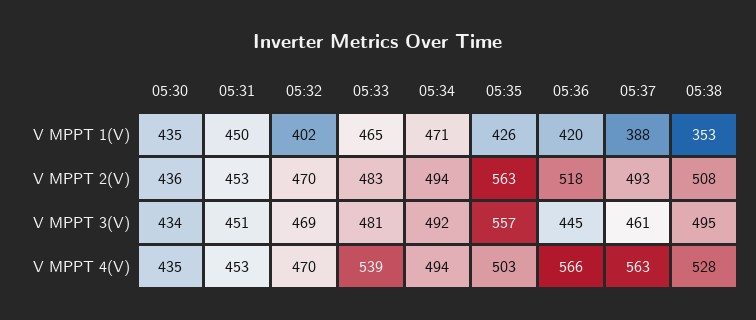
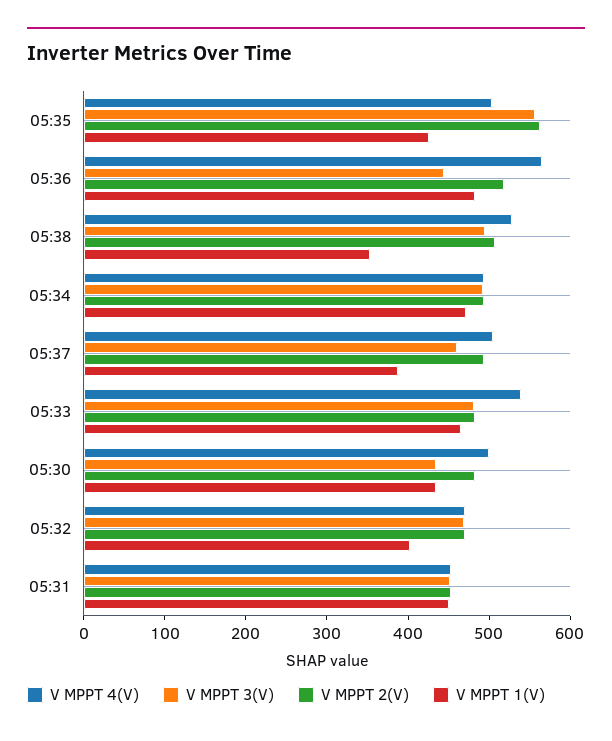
V MPPT 1(V), 05:36: 420 -> 480
V MPPT 2(V), 05:30: 436 -> 480
V MPPT 4(V), 05:30: 435 -> 500
V MPPT 4(V), 05:37: 563 -> 500

